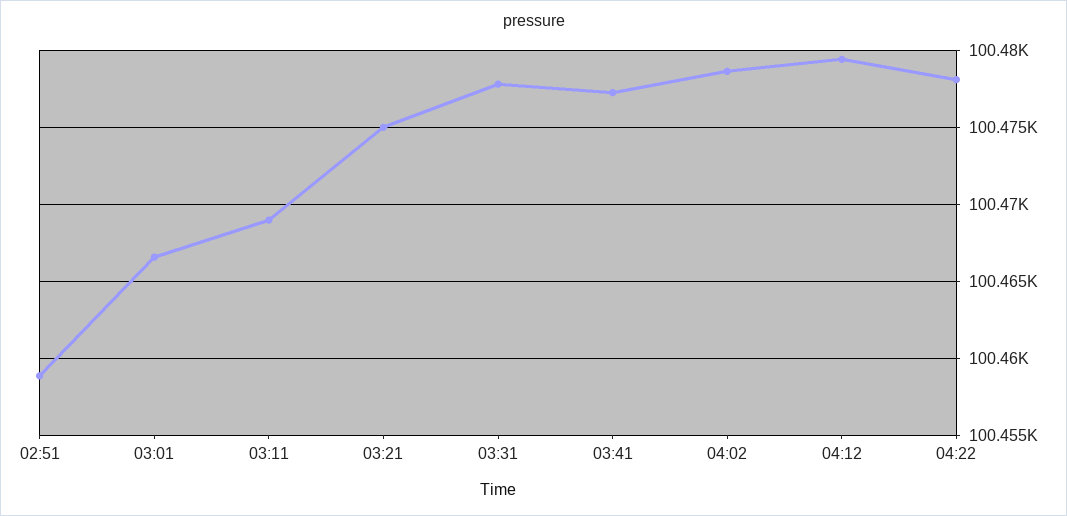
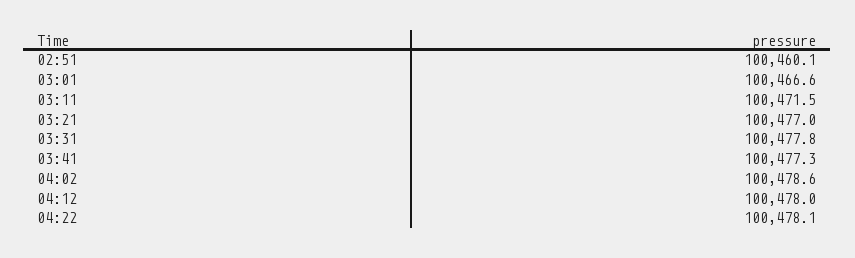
02:51: 100459 -> 100460.1
03:11: 100469 -> 100471.5
03:21: 100475 -> 100477
04:12: 100479.5 -> 100478

